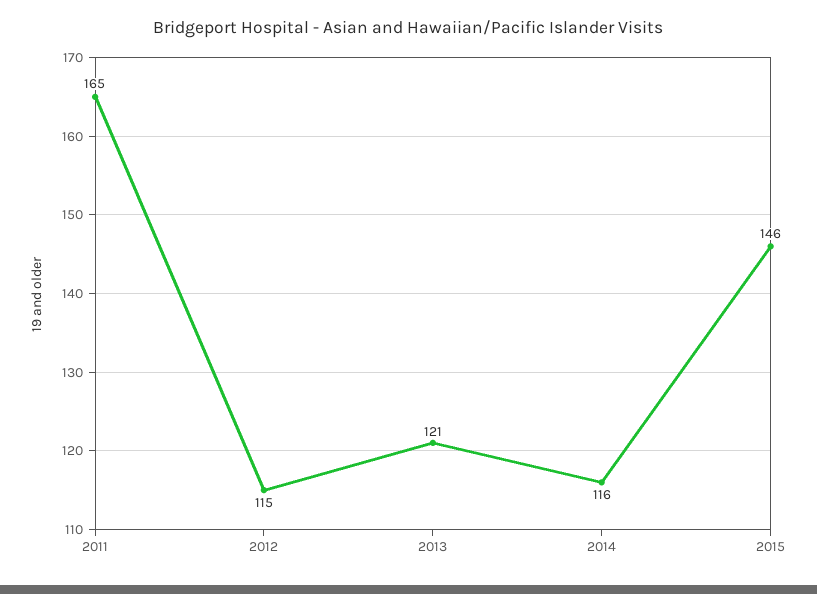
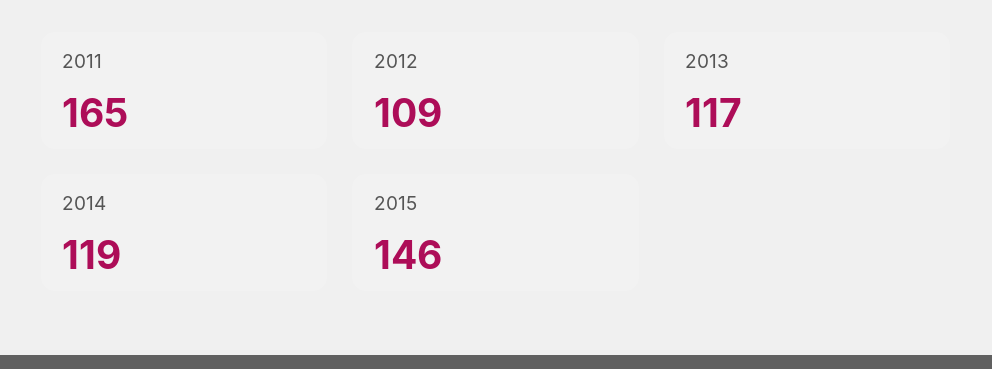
2012: 115 -> 109
2013: 121 -> 117
2014: 116 -> 119

